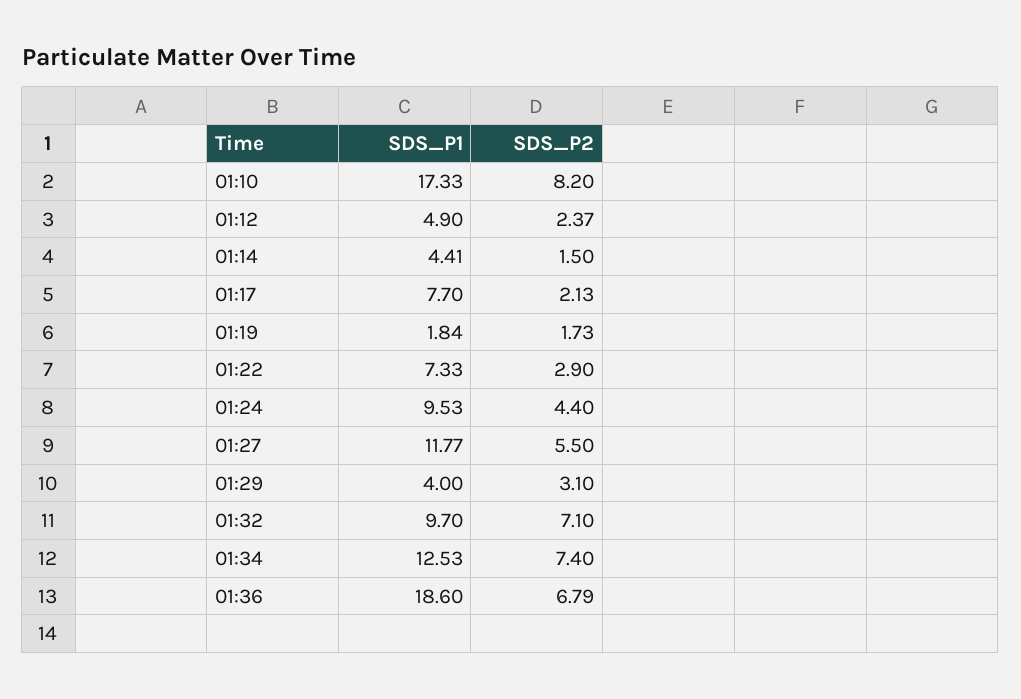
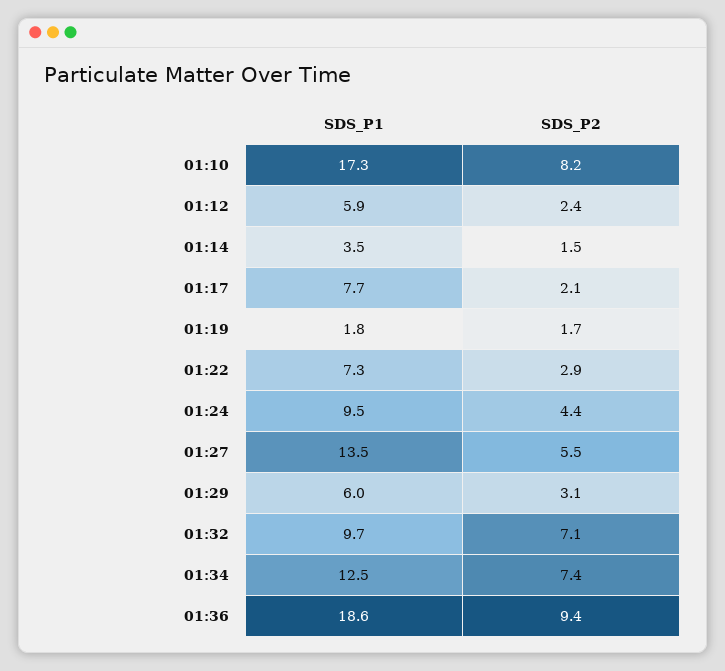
SDS_P1, 01:12: 4.9 -> 5.9
SDS_P1, 01:14: 4.41 -> 3.5
SDS_P1, 01:27: 11.77 -> 13.5
SDS_P1, 01:29: 4 -> 6
SDS_P2, 01:36: 6.79 -> 9.4

